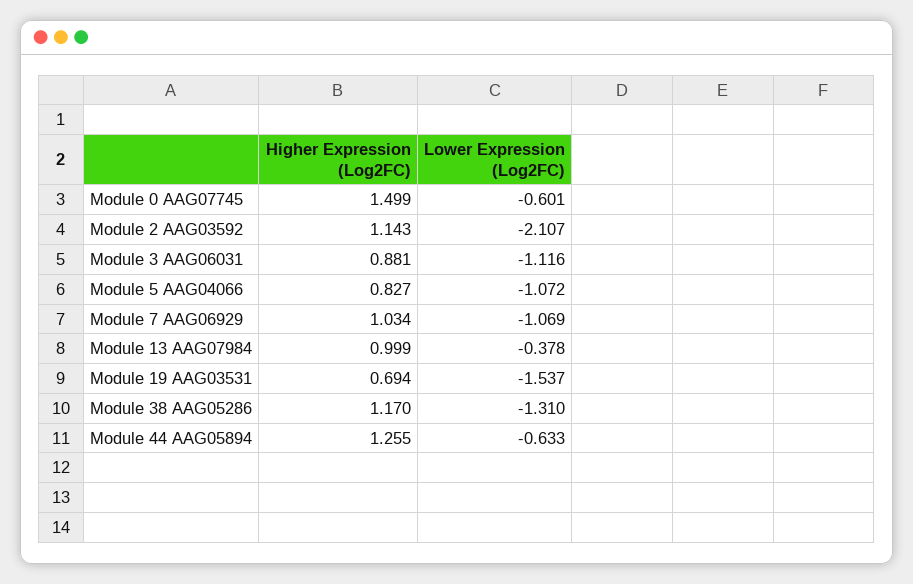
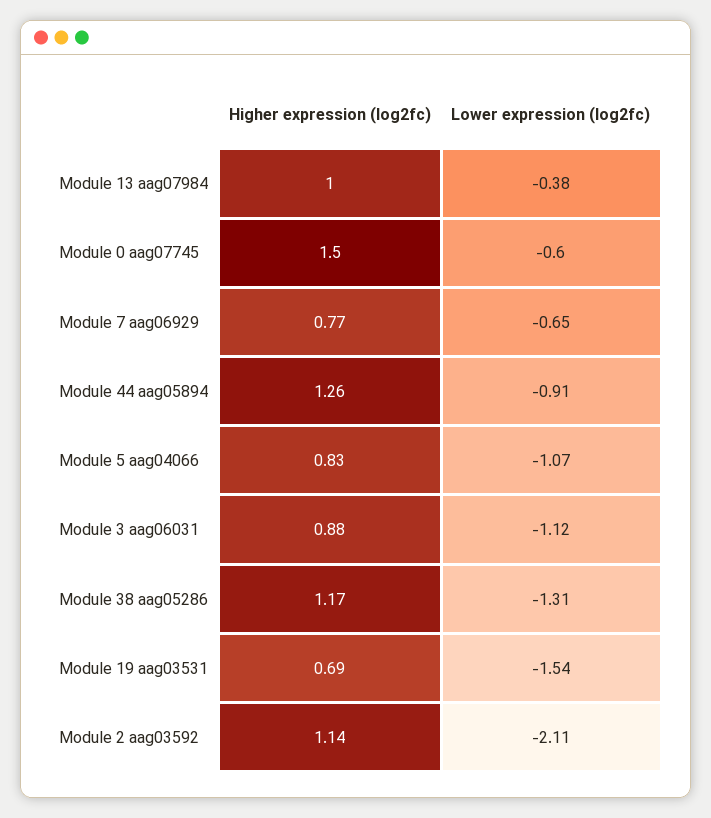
Higher Expression (Log2FC), Module 7 AAG06929: 1.034 -> 0.77
Lower Expression (Log2FC), Module 7 AAG06929: -1.069 -> -0.65
Lower Expression (Log2FC), Module 44 AAG05894: -0.633 -> -0.91

